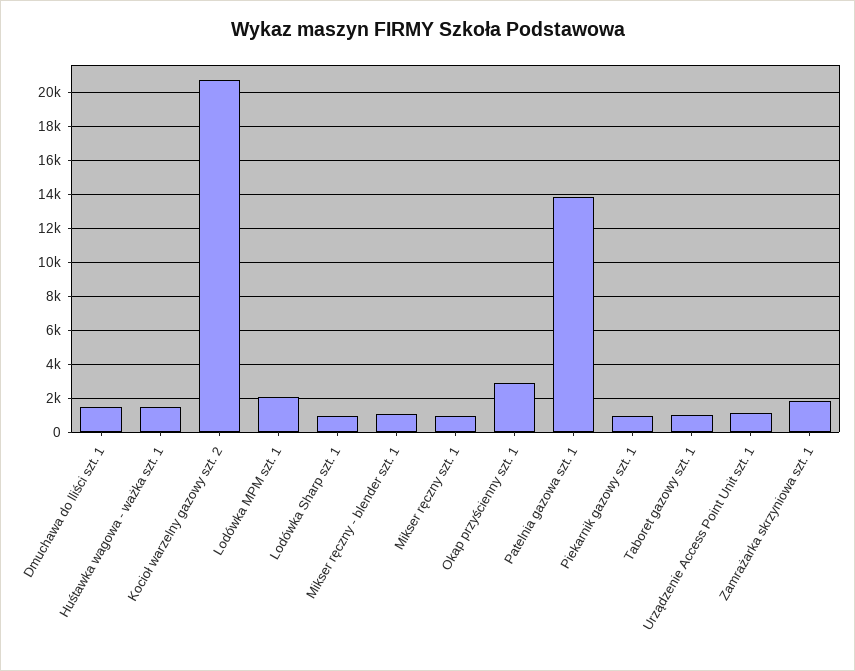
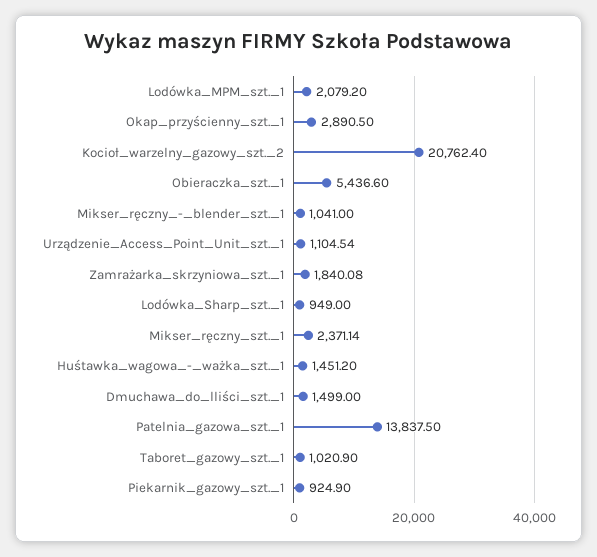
Mikser ręczny szt. 1: 1000 -> 2371.14
Obieraczka_szt._1: none -> 5436.6

